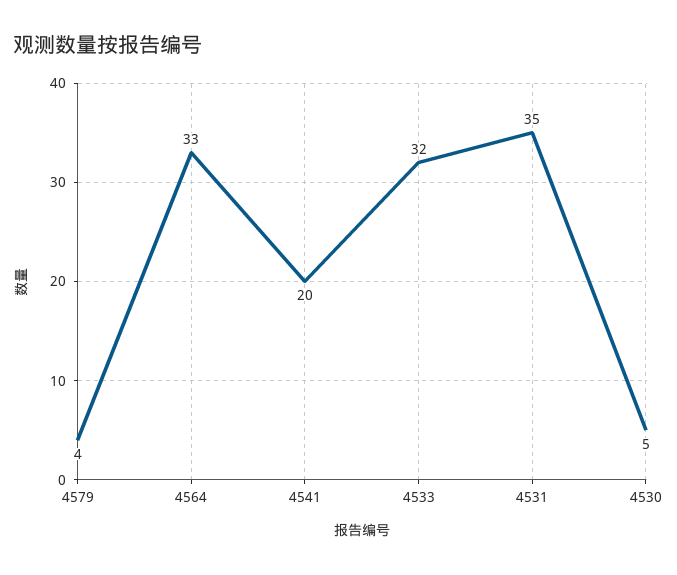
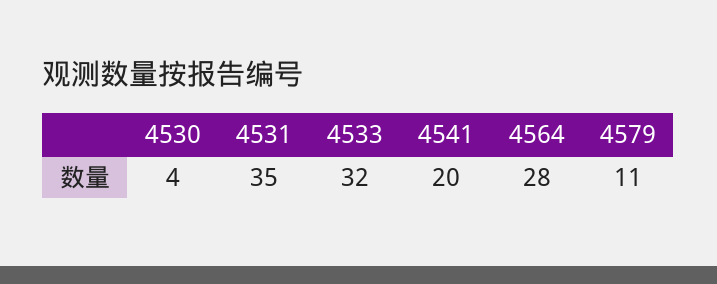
4579: 4 -> 11
4564: 33 -> 28
4530: 5 -> 4

